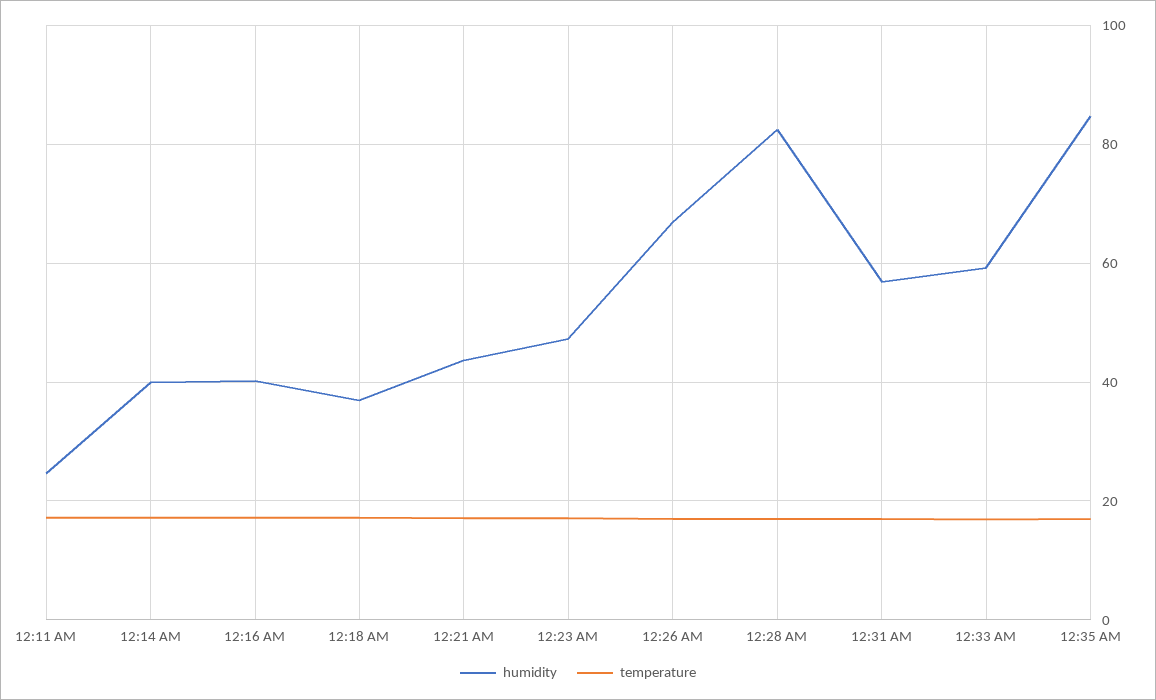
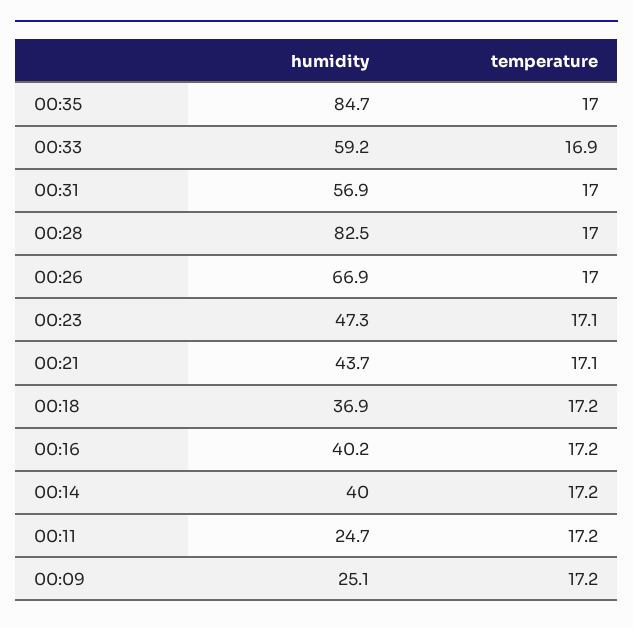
humidity, 00:09: none -> 25.1
temperature, 00:09: none -> 17.2

